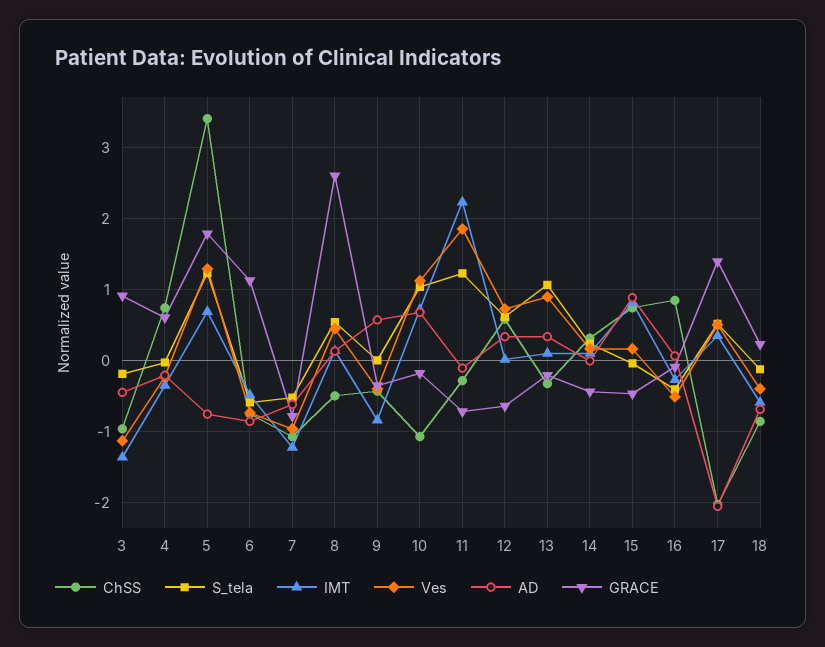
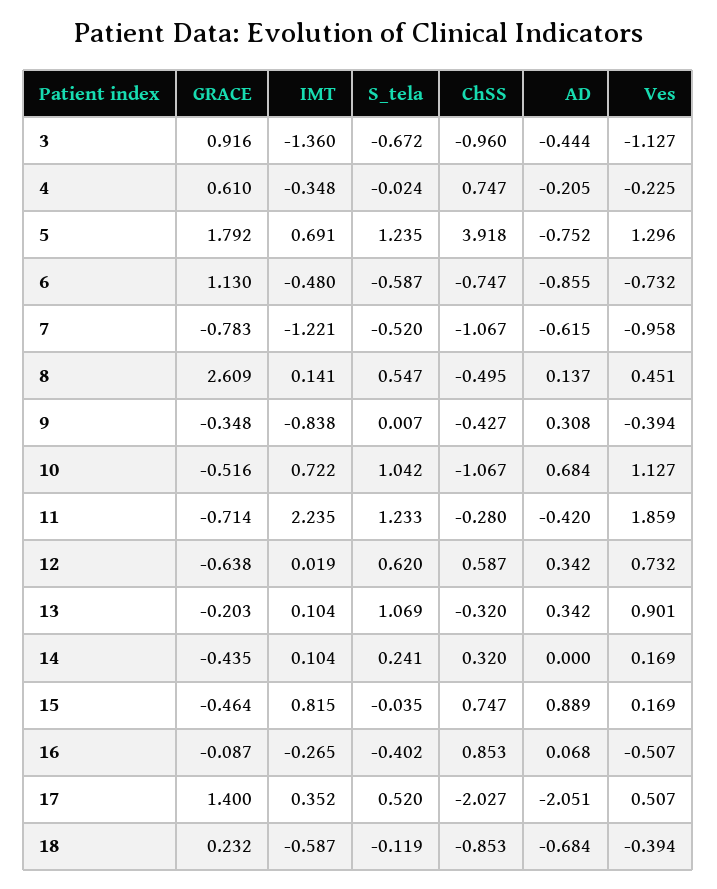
S_tela, 3: -0.2 -> -0.672
ChSS, 5: 3.4 -> 3.918
AD, 9: 0.6 -> 0.308
GRACE, 10: -0.2 -> -0.516
AD, 11: -0.1 -> -0.42

